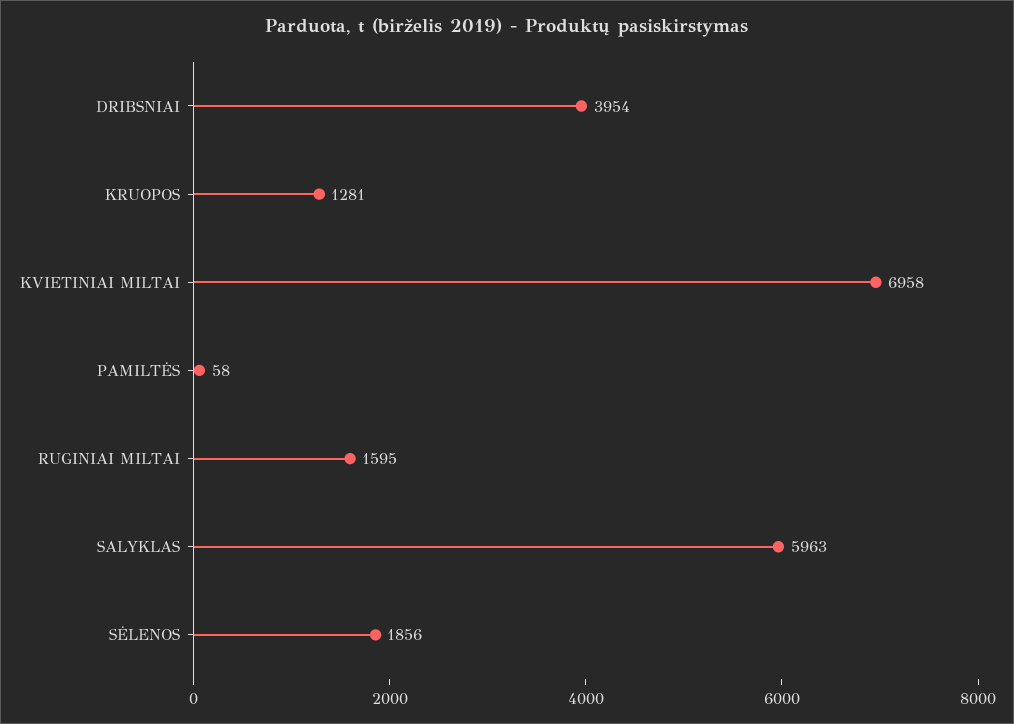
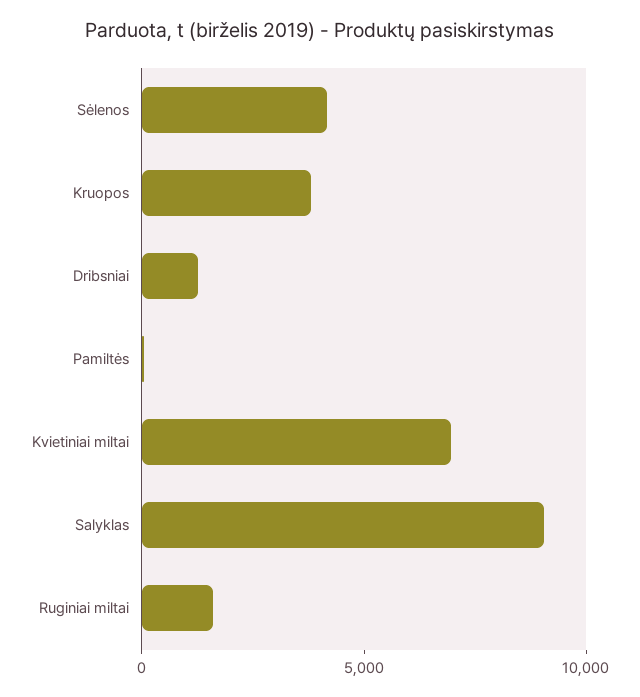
DRIBSNIAI: 3954 -> 1000
KRUOPOS: 1281 -> 4000
SALYKLAS: 5963 -> 9000
SĖLENOS: 1856 -> 4000

